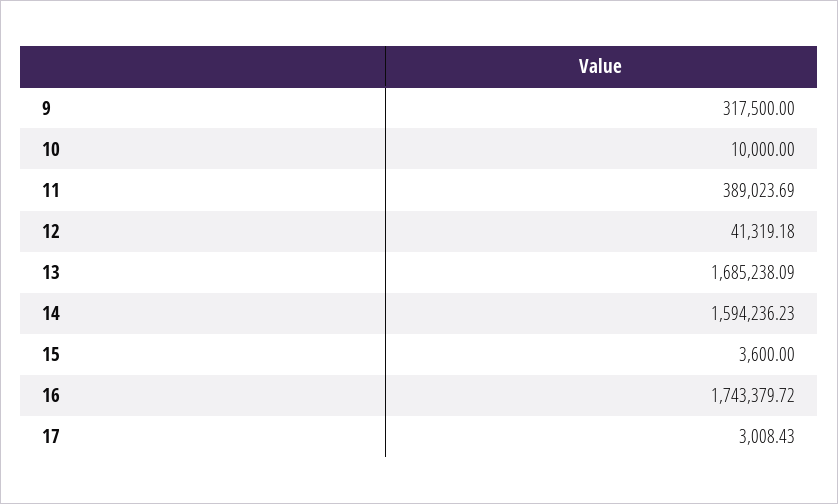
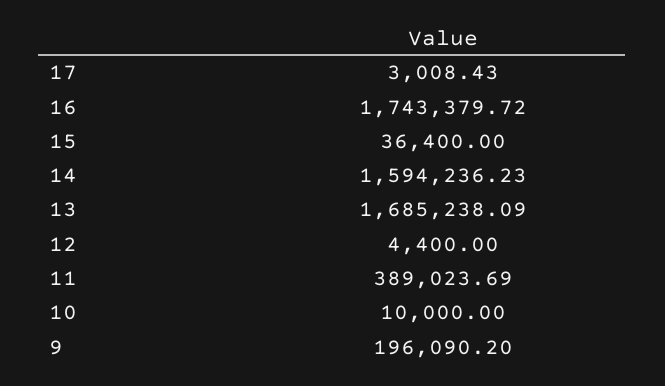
9: 317500 -> 196090.2
12: 41319.18 -> 4400
15: 3600 -> 36400

